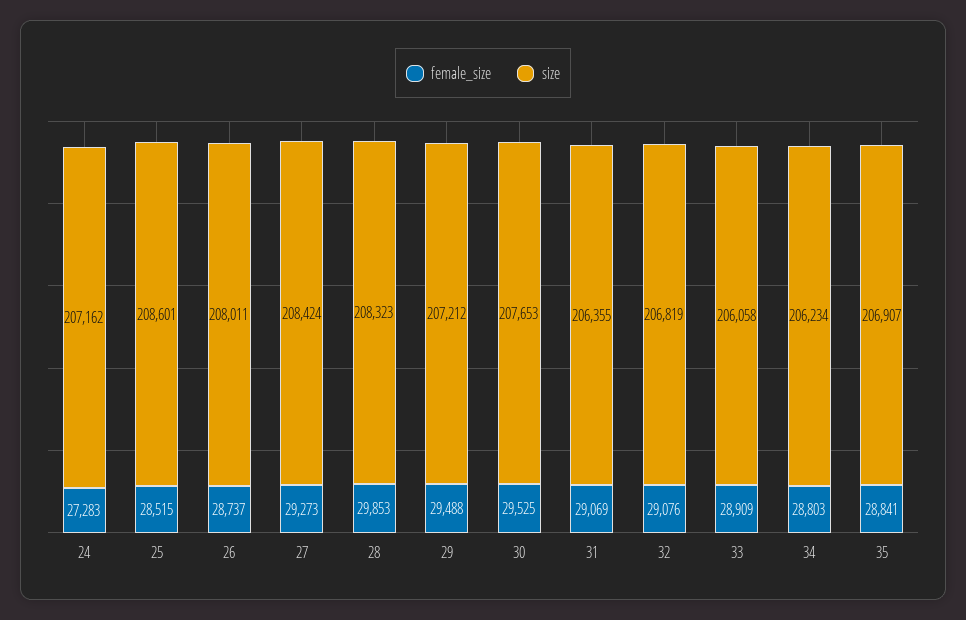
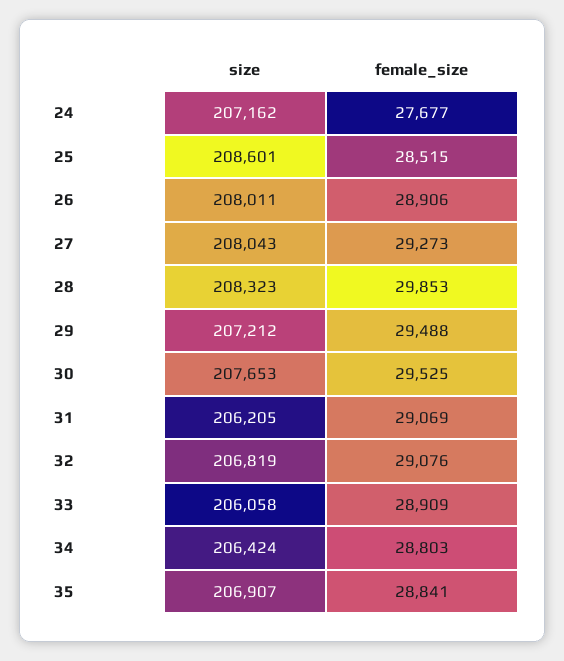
female_size, 24: 27283 -> 27677
female_size, 26: 28737 -> 28906
size, 27: 208424 -> 208043
size, 31: 206355 -> 206205
size, 34: 206234 -> 206424

